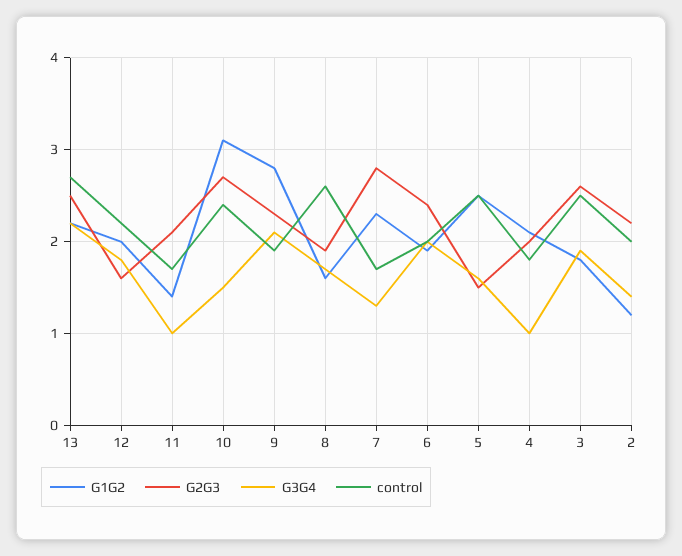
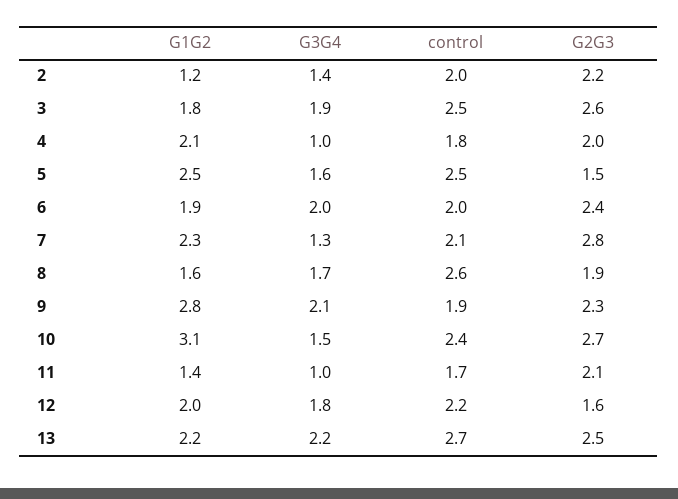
control, 7: 1.7 -> 2.1

